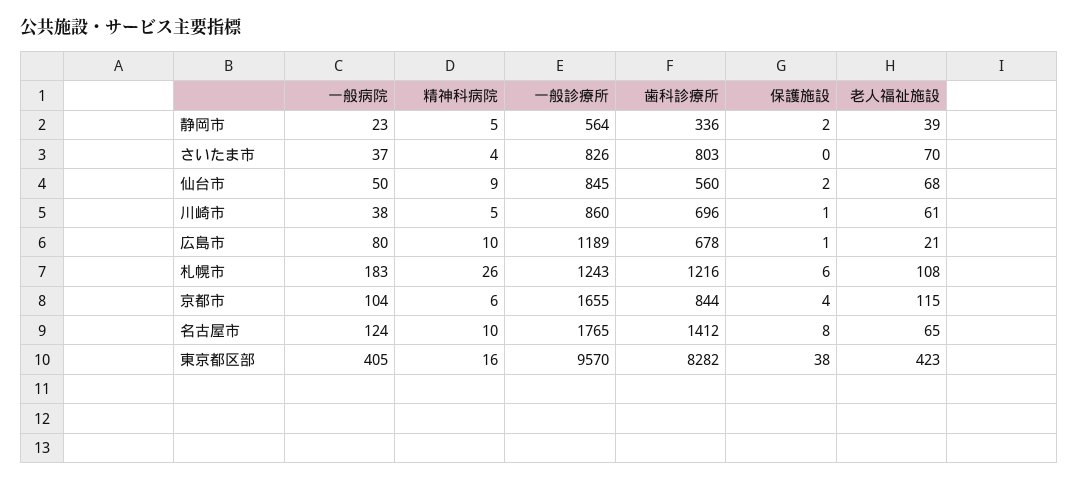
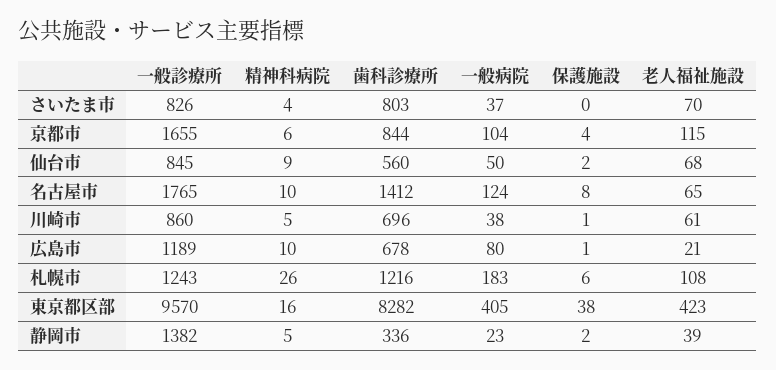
一般診療所, 静岡市: 564 -> 1382

